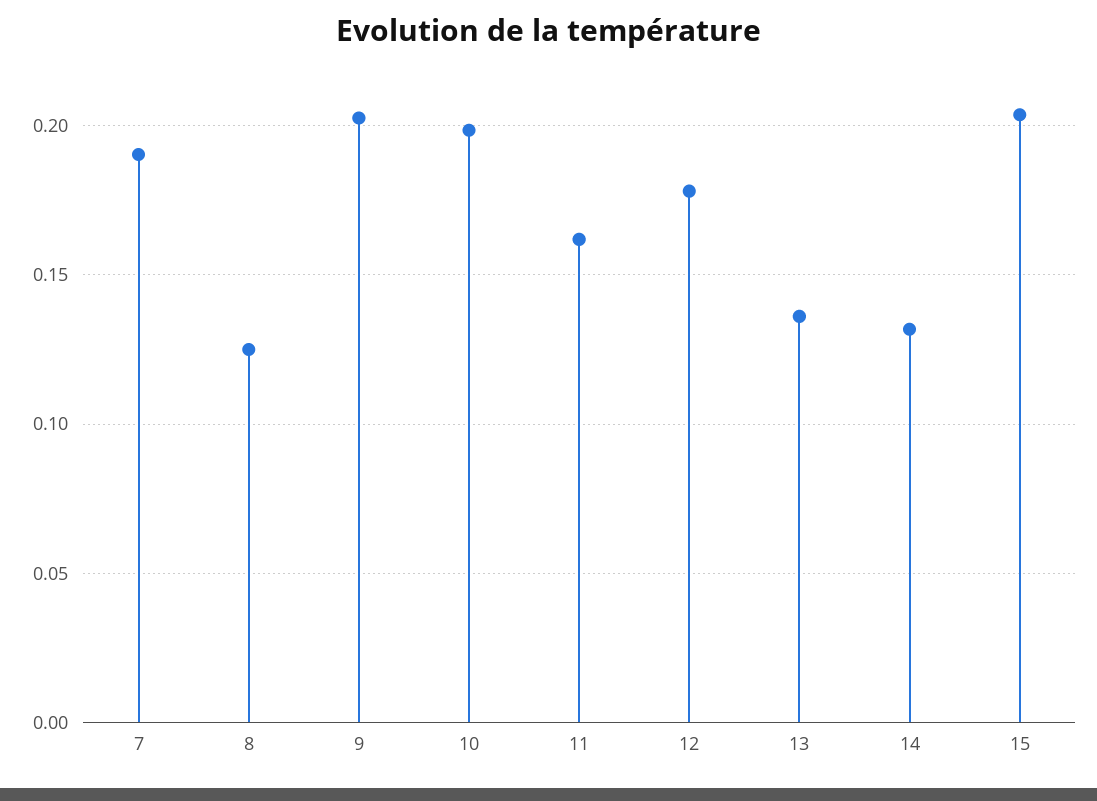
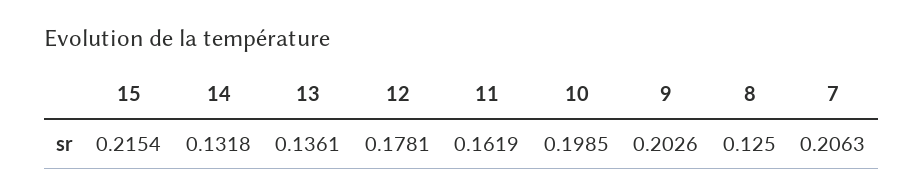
7: 0.19 -> 0.2063
15: 0.205 -> 0.2154

